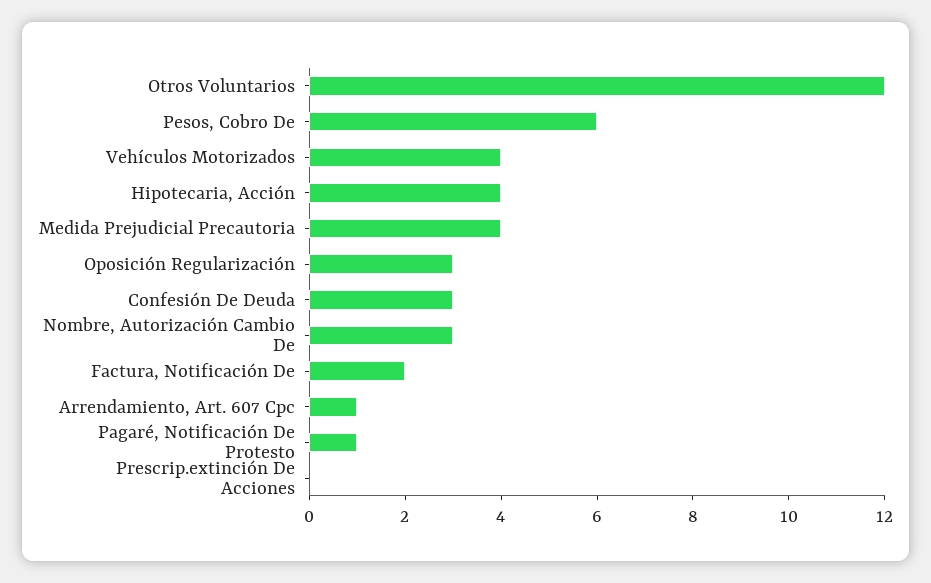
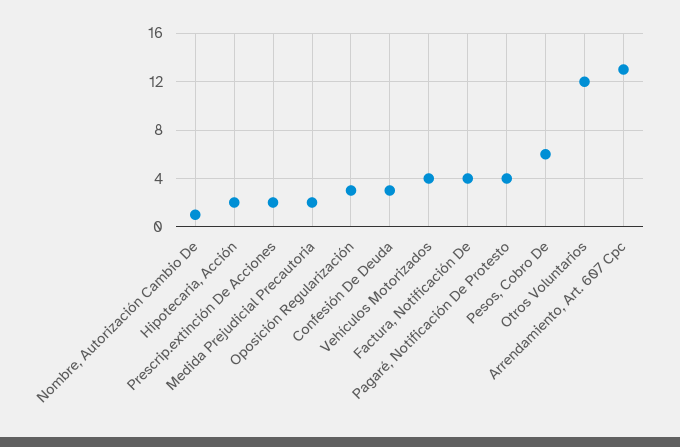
Hipotecaria, Acción: 4 -> 2
Medida Prejudicial Precautoria: 4 -> 2
Nombre, Autorización Cambio De: 3 -> 1
Factura, Notificación De: 2 -> 4
Arrendamiento, Art. 607 Cpc: 1 -> 13
Pagaré, Notificación De Protesto: 1 -> 4
Prescrip.extinción De Acciones: 0 -> 2

